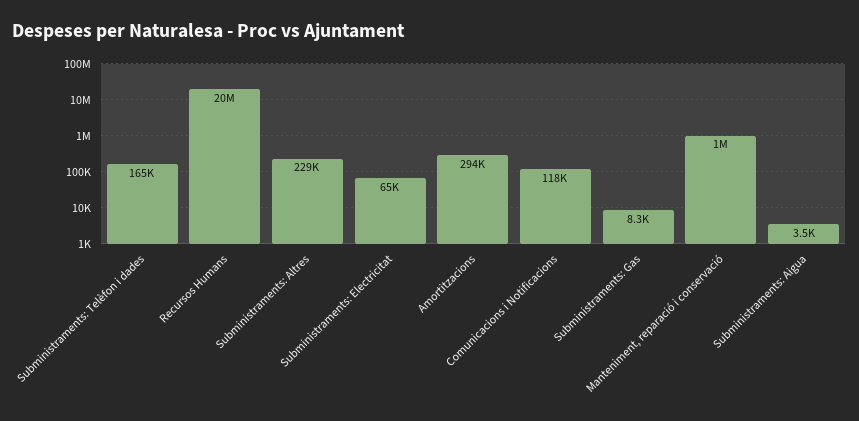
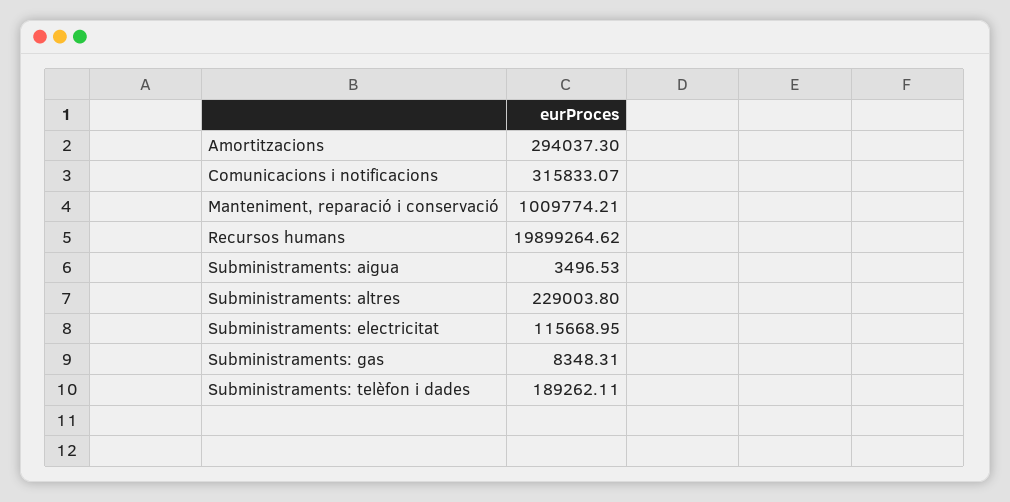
Subministraments: Telèfon i dades: 165000 -> 189262.11
Subministraments: Electricitat: 65000 -> 115668.95
Comunicacions i Notificacions: 118000 -> 315833.07

